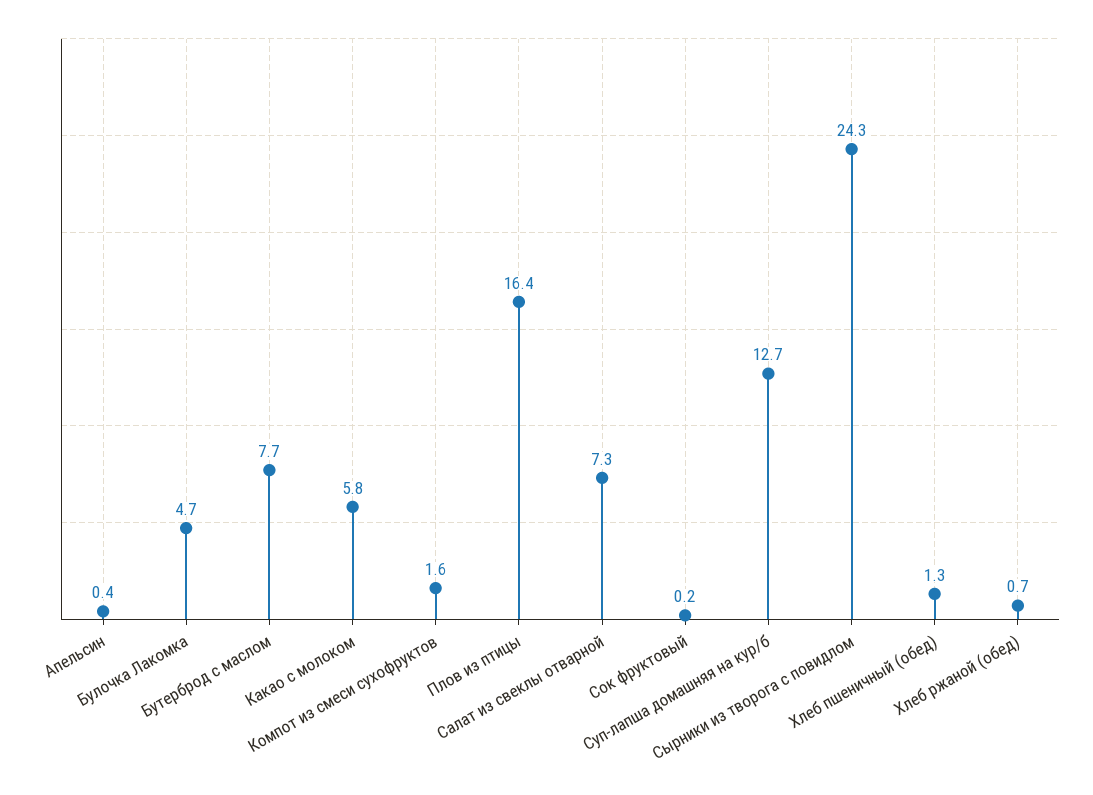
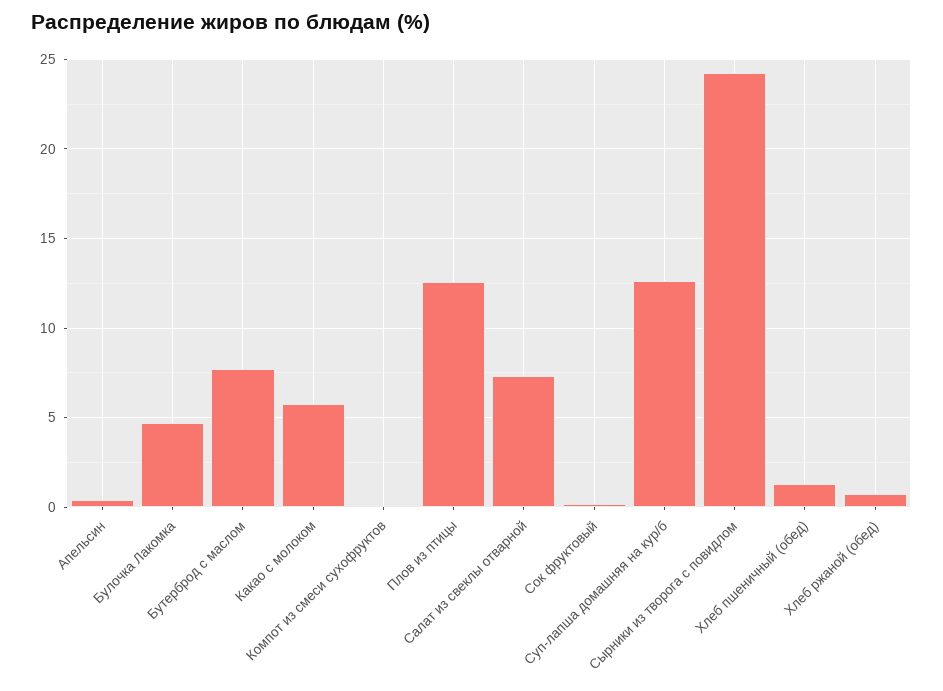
Компот из смеси сухофруктов: 1.6 -> 0
Плов из птицы: 16.4 -> 12.5

